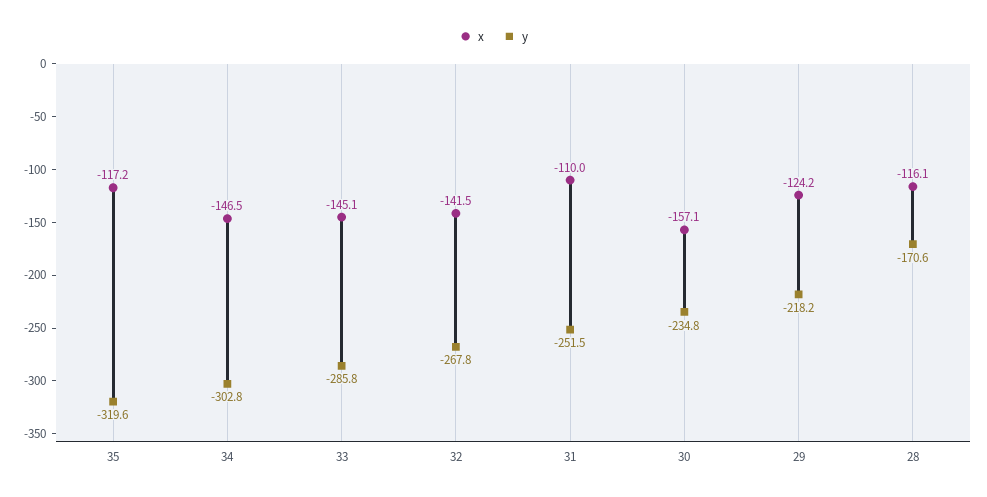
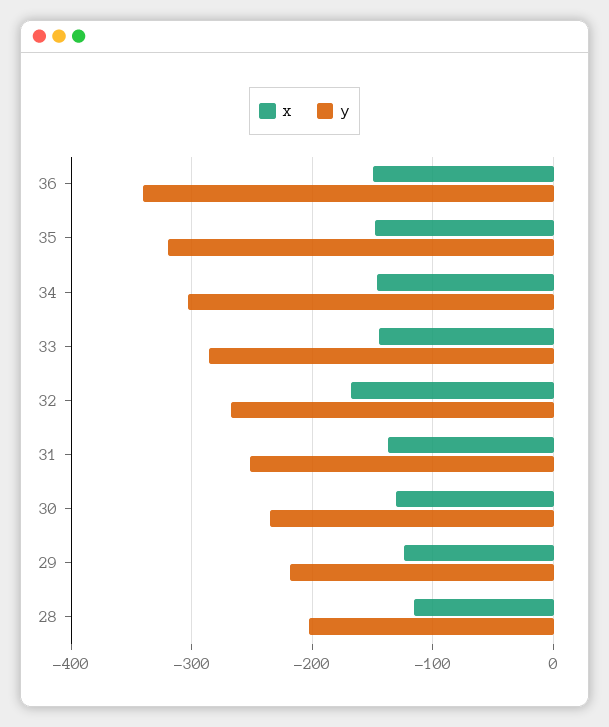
x, 35: -117.2 -> -150
x, 32: -141.5 -> -170
x, 31: -110 -> -140
x, 30: -157.1 -> -130
y, 28: -170.6 -> -200
x, 36: none -> -150
y, 36: none -> -340

